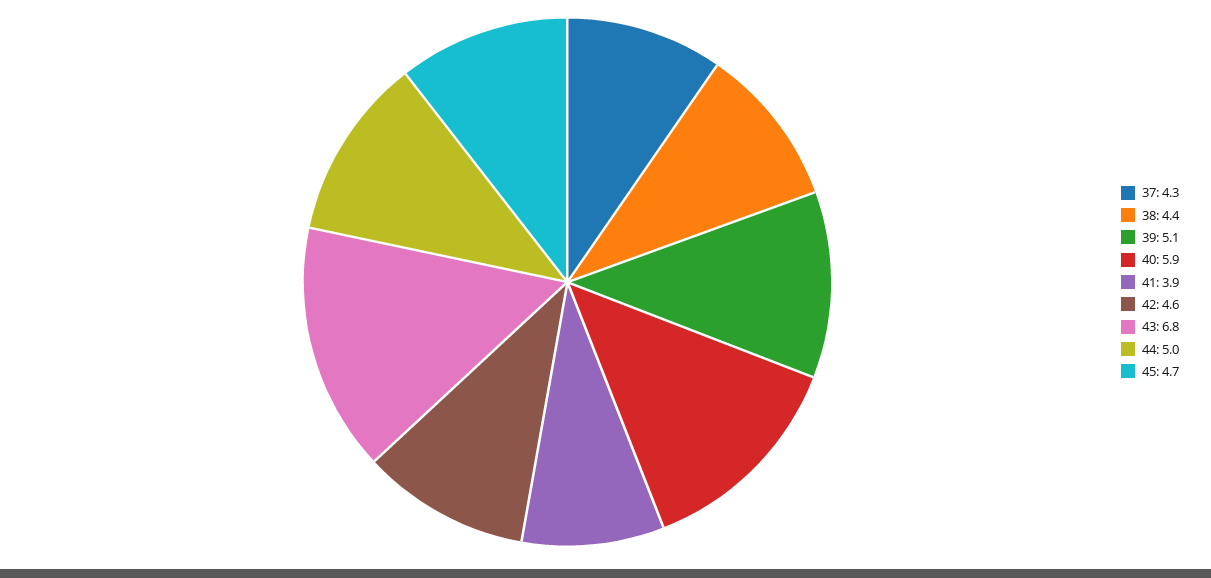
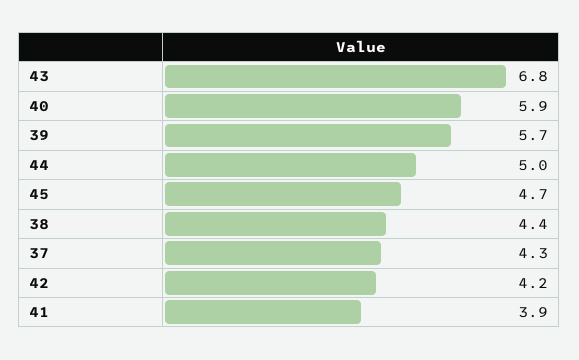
39: 5.1 -> 5.7
42: 4.6 -> 4.2

